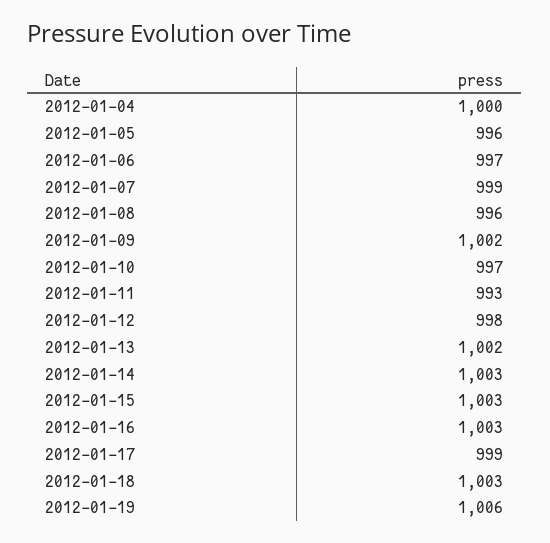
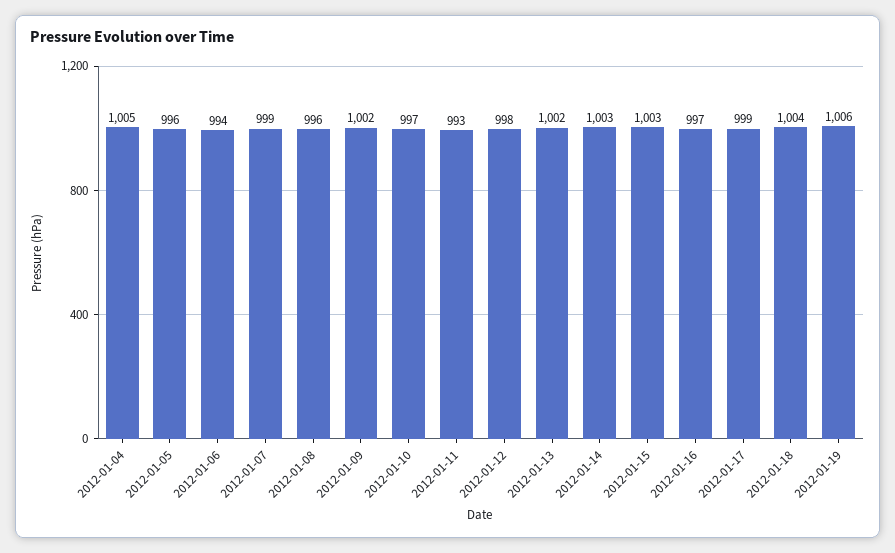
2012-01-04: 1000 -> 1005
2012-01-06: 997 -> 994
2012-01-16: 1003 -> 997
2012-01-18: 1003 -> 1004

